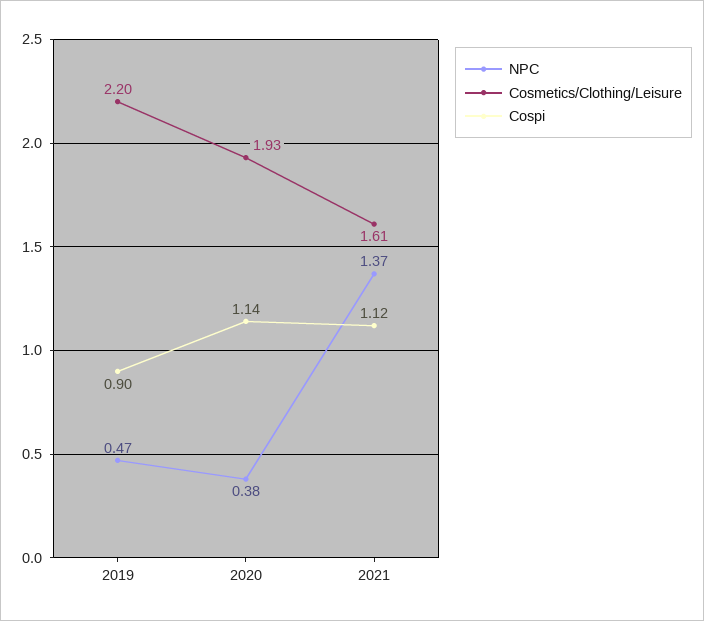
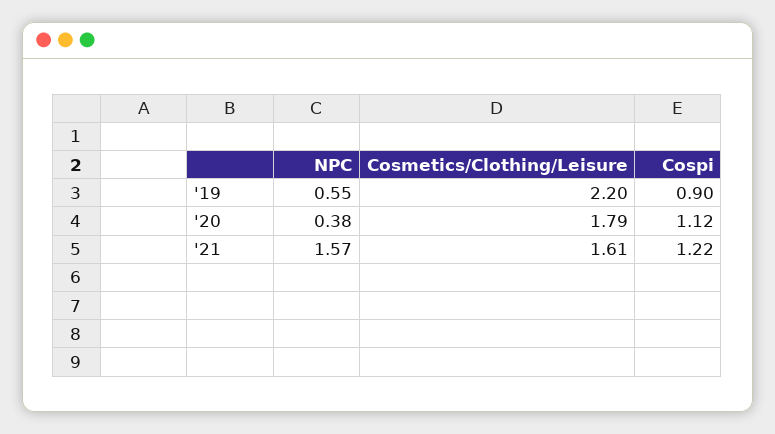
NPC, 2019: 0.47 -> 0.55
Cosmetics/Clothing/Leisure, 2020: 1.93 -> 1.79
Cospi, 2020: 1.14 -> 1.12
NPC, 2021: 1.37 -> 1.57
Cospi, 2021: 1.12 -> 1.22

